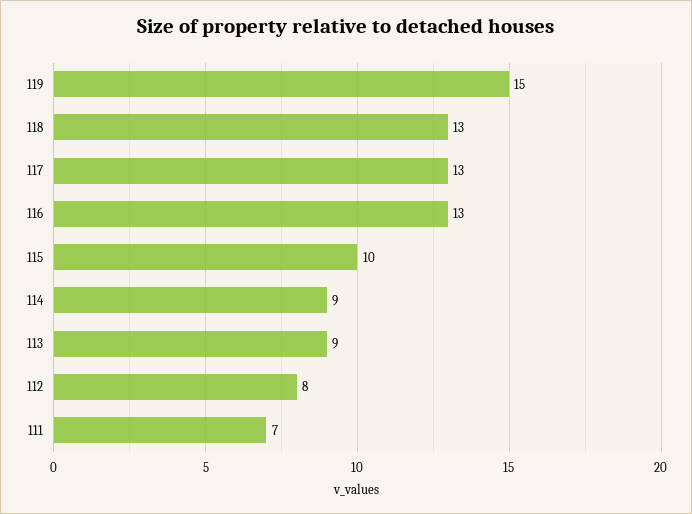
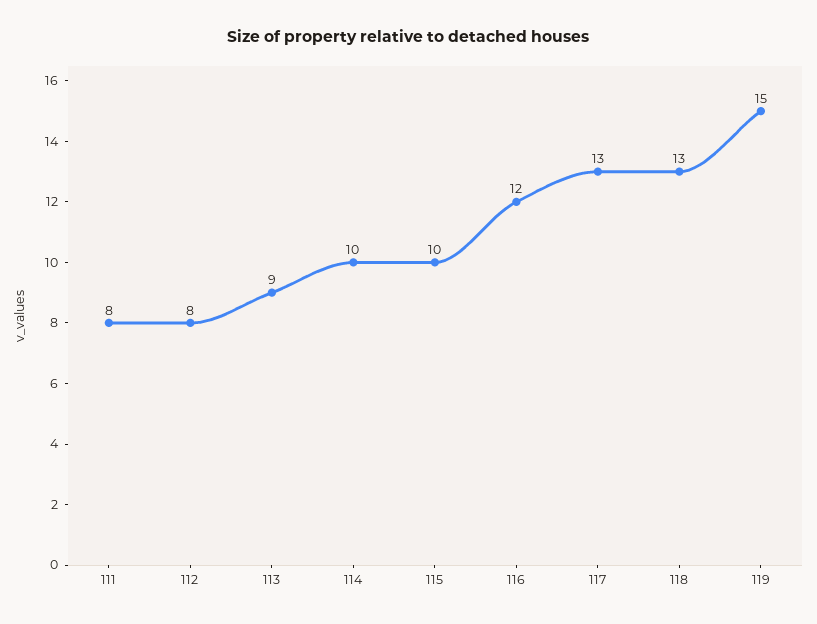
116: 13 -> 12
114: 9 -> 10
111: 7 -> 8

